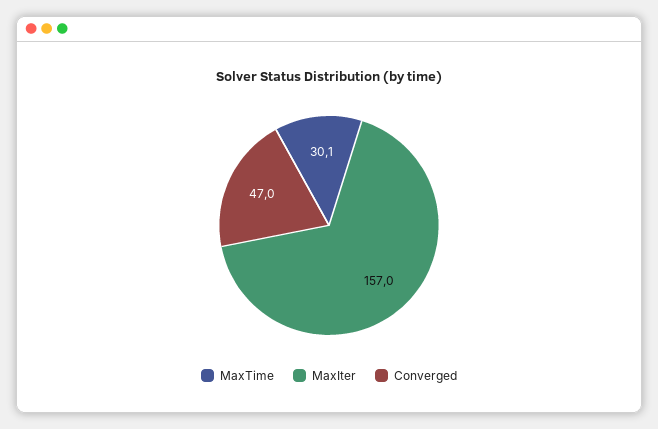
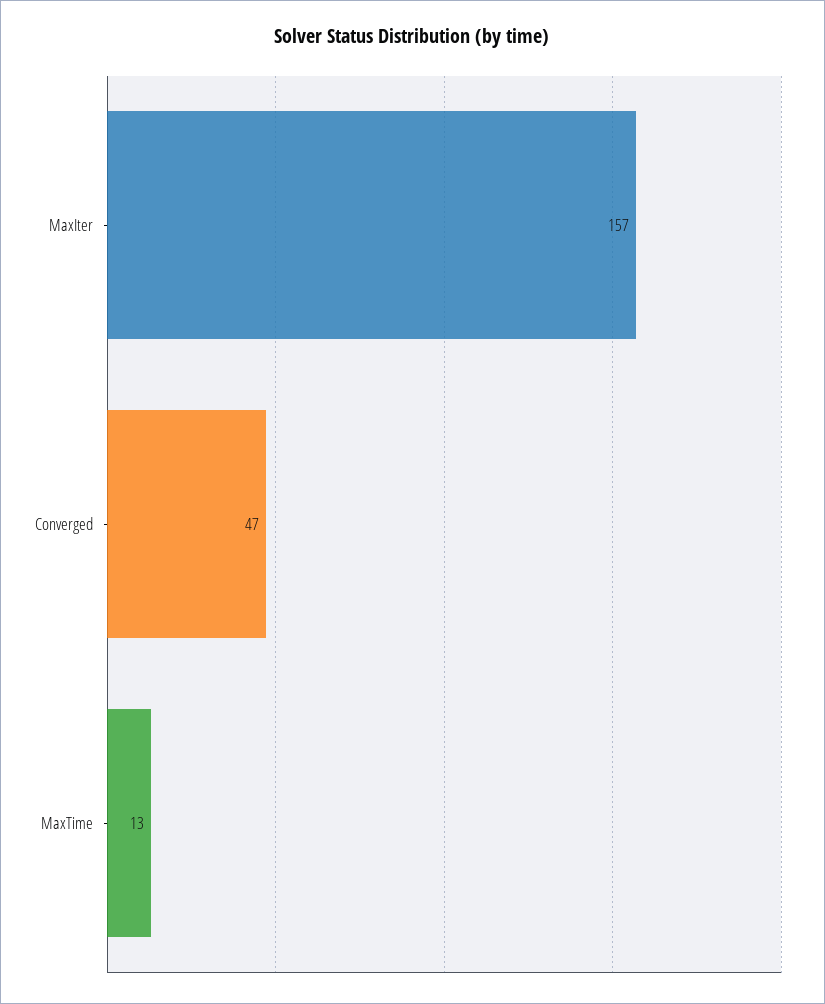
MaxTime: 30.1 -> 13

